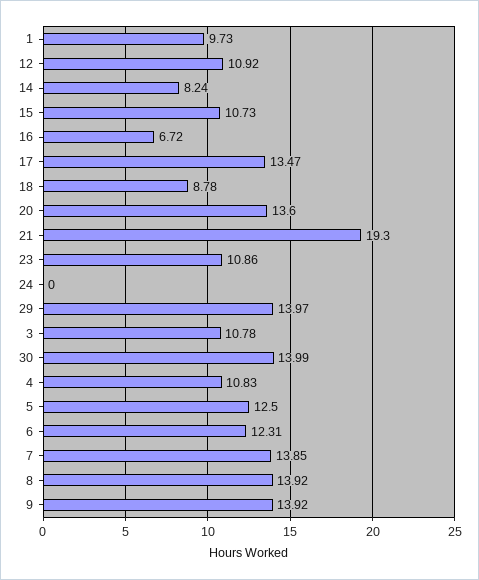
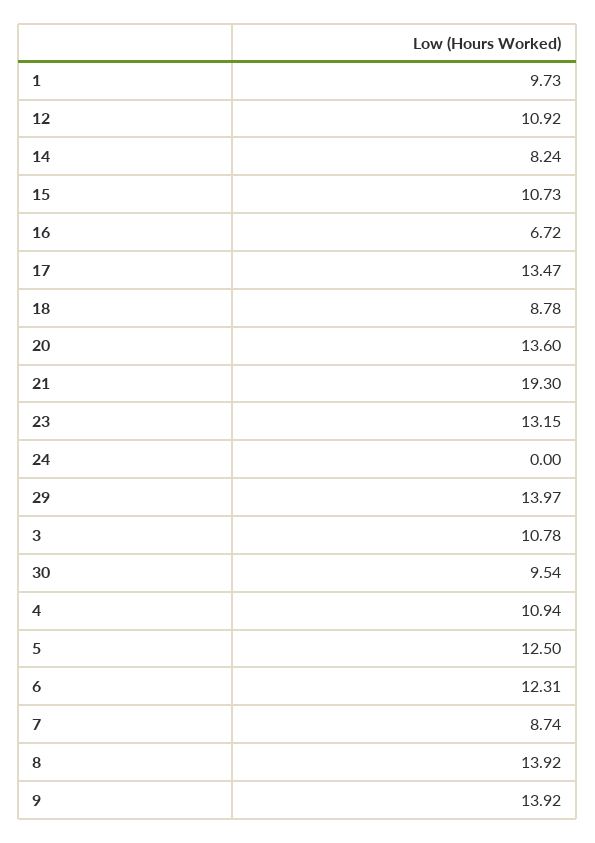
23: 10.86 -> 13.15
30: 13.99 -> 9.54
4: 10.83 -> 10.94
7: 13.85 -> 8.74

